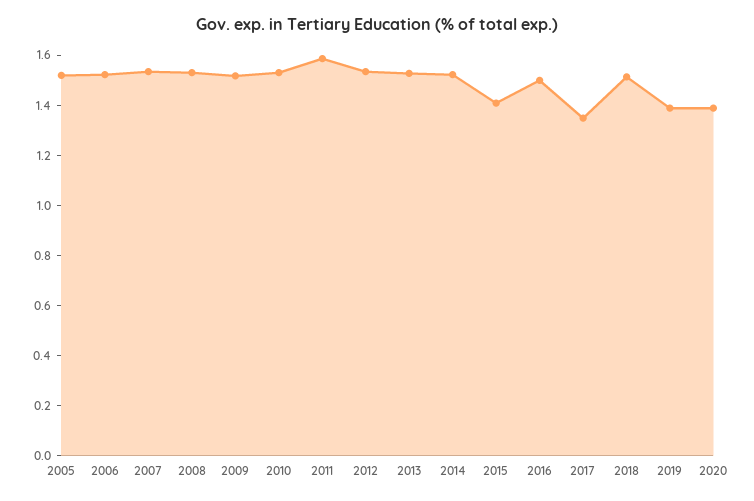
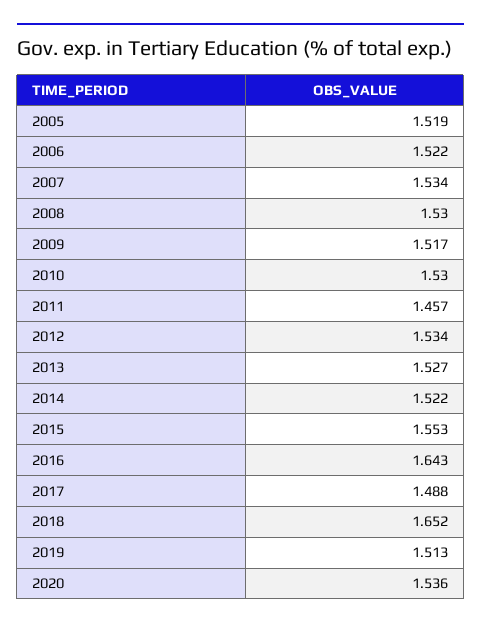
2011: 1.6 -> 1.457
2015: 1.4 -> 1.553
2016: 1.5 -> 1.643
2017: 1.35 -> 1.488
2018: 1.5 -> 1.652
2019: 1.4 -> 1.513
2020: 1.4 -> 1.536

